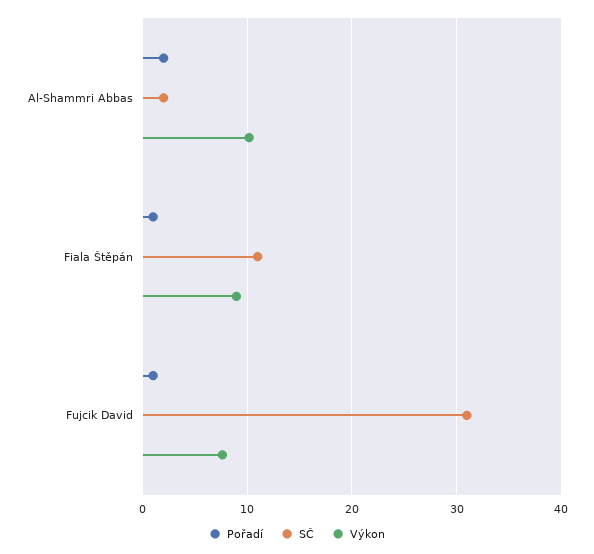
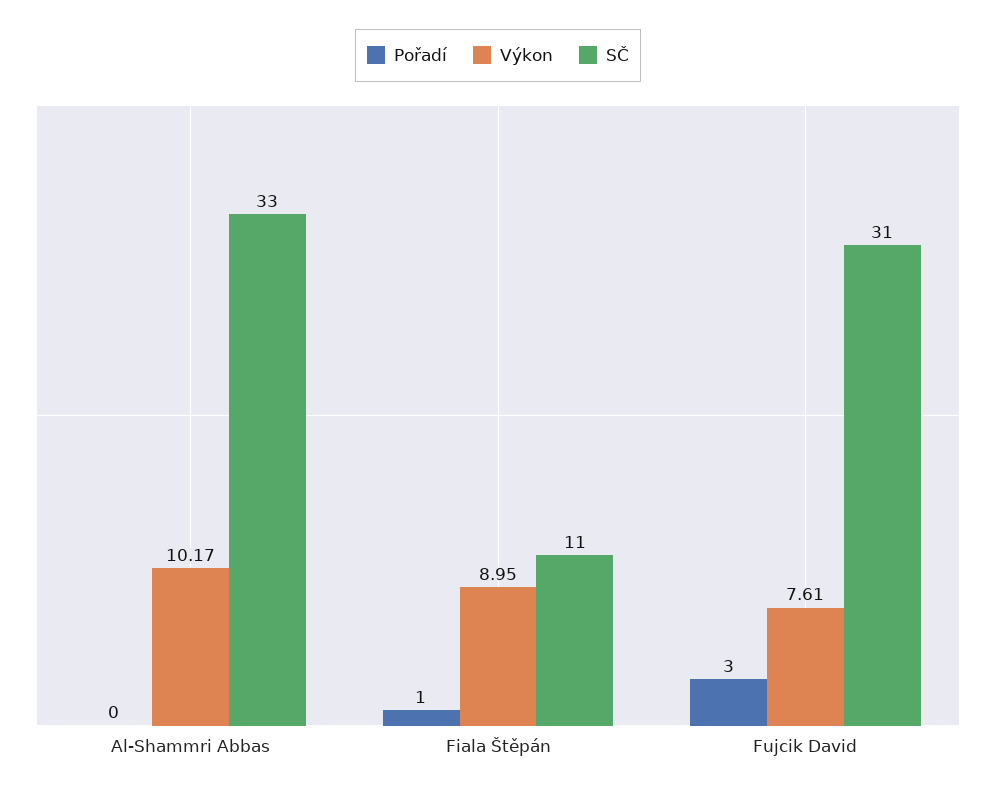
Pořadí, Al-Shammri Abbas: 2 -> 0
SČ, Al-Shammri Abbas: 2 -> 33
Pořadí, Fujcik David: 1 -> 3

